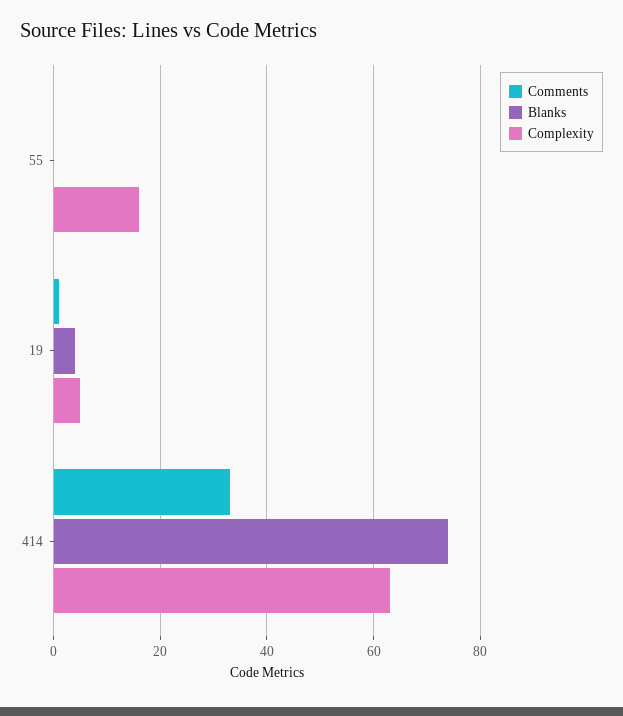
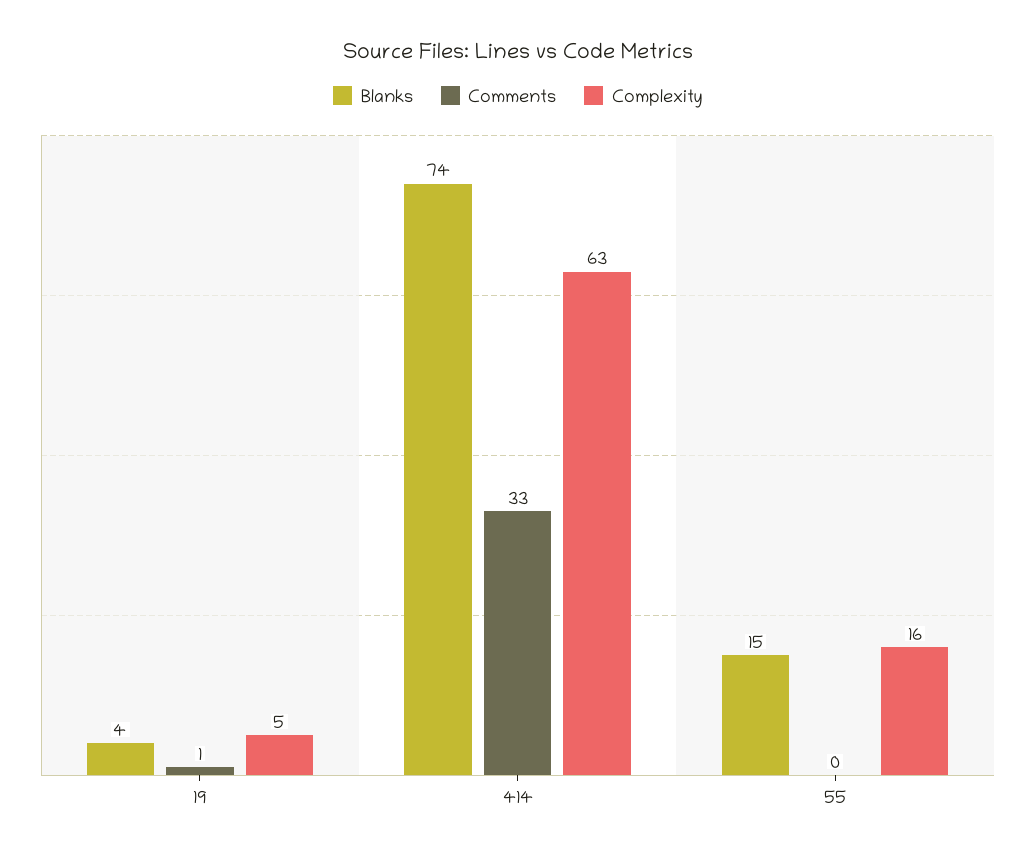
Blanks, 55: 0 -> 15

